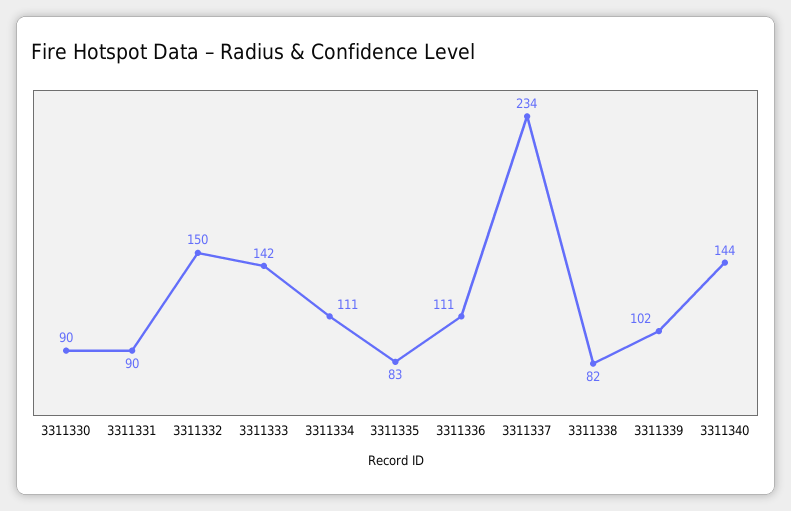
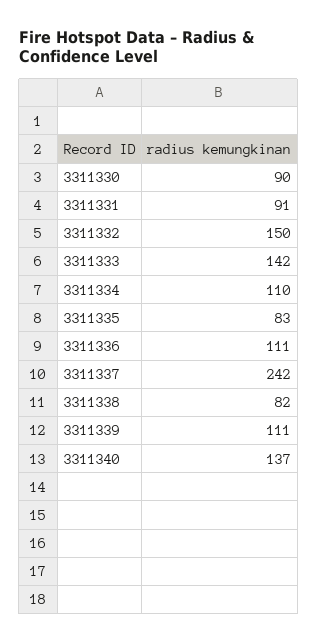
3311331: 90 -> 91
3311334: 111 -> 110
3311337: 234 -> 242
3311339: 102 -> 111
3311340: 144 -> 137

